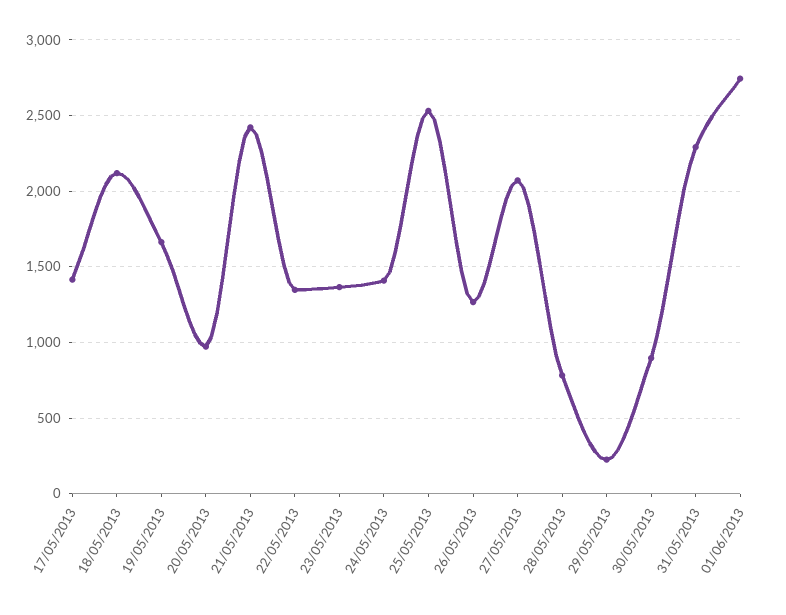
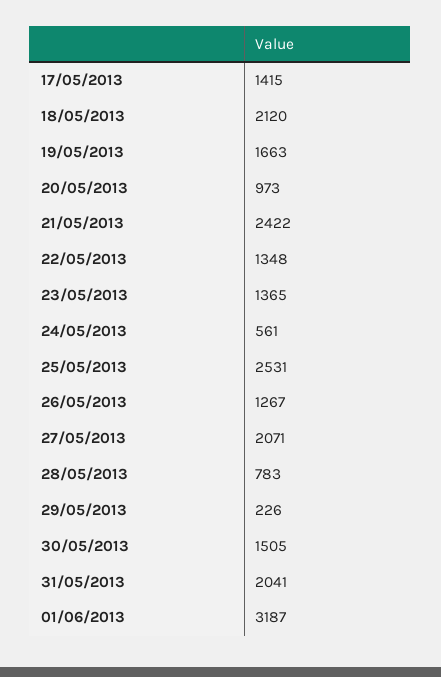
24/05/2013: 1400 -> 561
30/05/2013: 900 -> 1505
31/05/2013: 2300 -> 2041
01/06/2013: 2750 -> 3187

